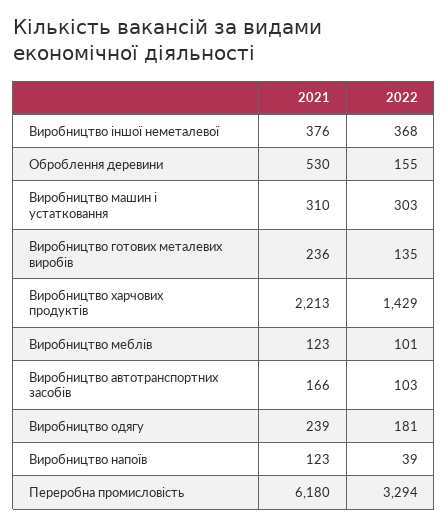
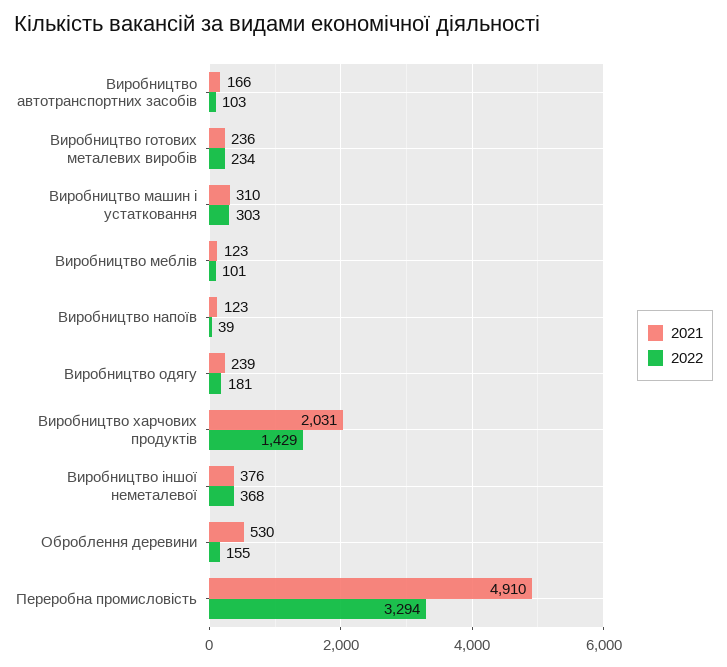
2022, Виробництво готових металевих виробів: 135 -> 234
2021, Виробництво харчових продуктів: 2213 -> 2031
2021, Переробна промисловість: 6180 -> 4910

